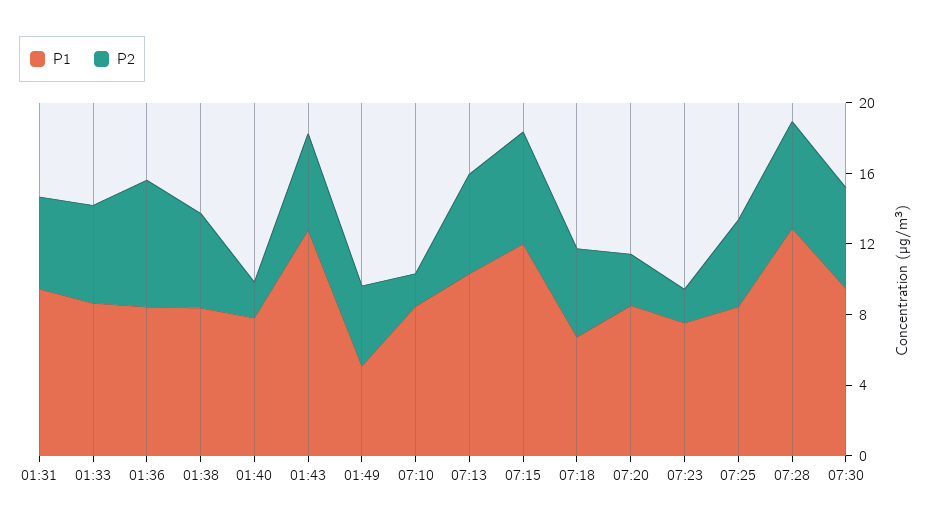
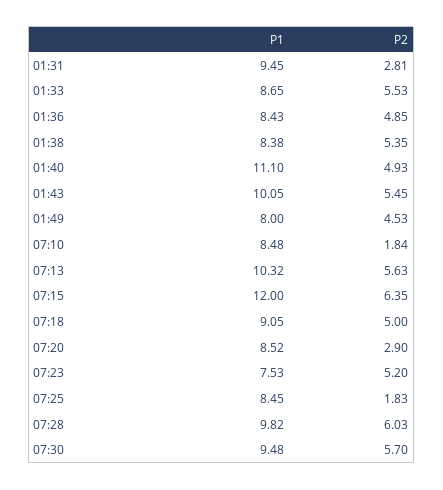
P2, 01:31: 5 -> 2.81
P2, 01:36: 7 -> 4.85
P1, 01:40: 8 -> 11.1
P2, 01:40: 2 -> 4.93
P1, 01:43: 13 -> 10.05
P1, 01:49: 5 -> 8
P1, 07:18: 7 -> 9.05
P2, 07:23: 2 -> 5.2
P2, 07:25: 5 -> 1.83
P1, 07:28: 13 -> 9.82

